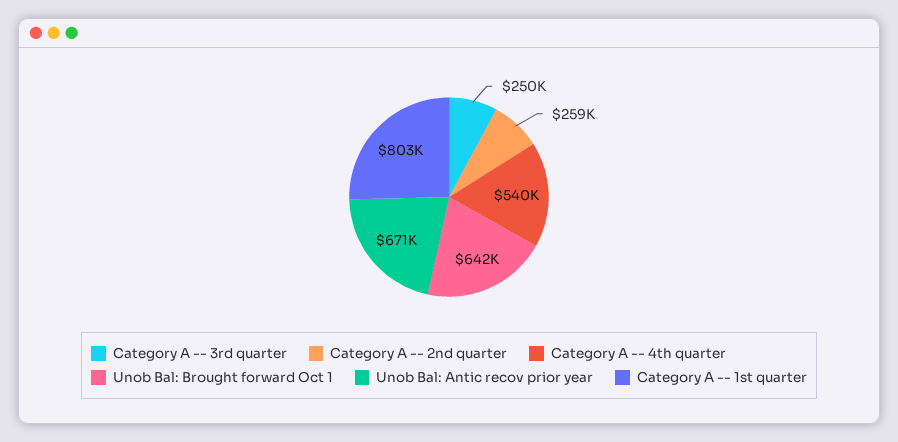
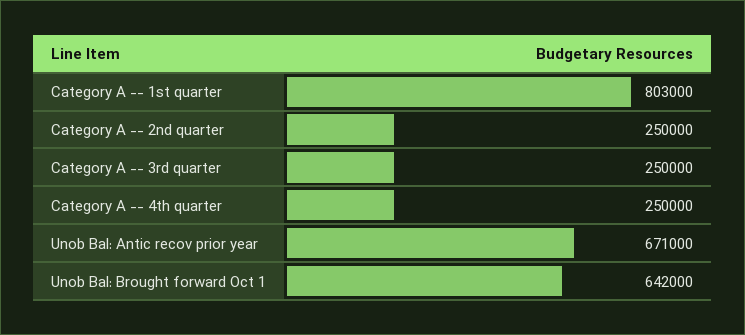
Category A -- 2nd quarter: 259000 -> 250000
Category A -- 4th quarter: 540000 -> 250000

